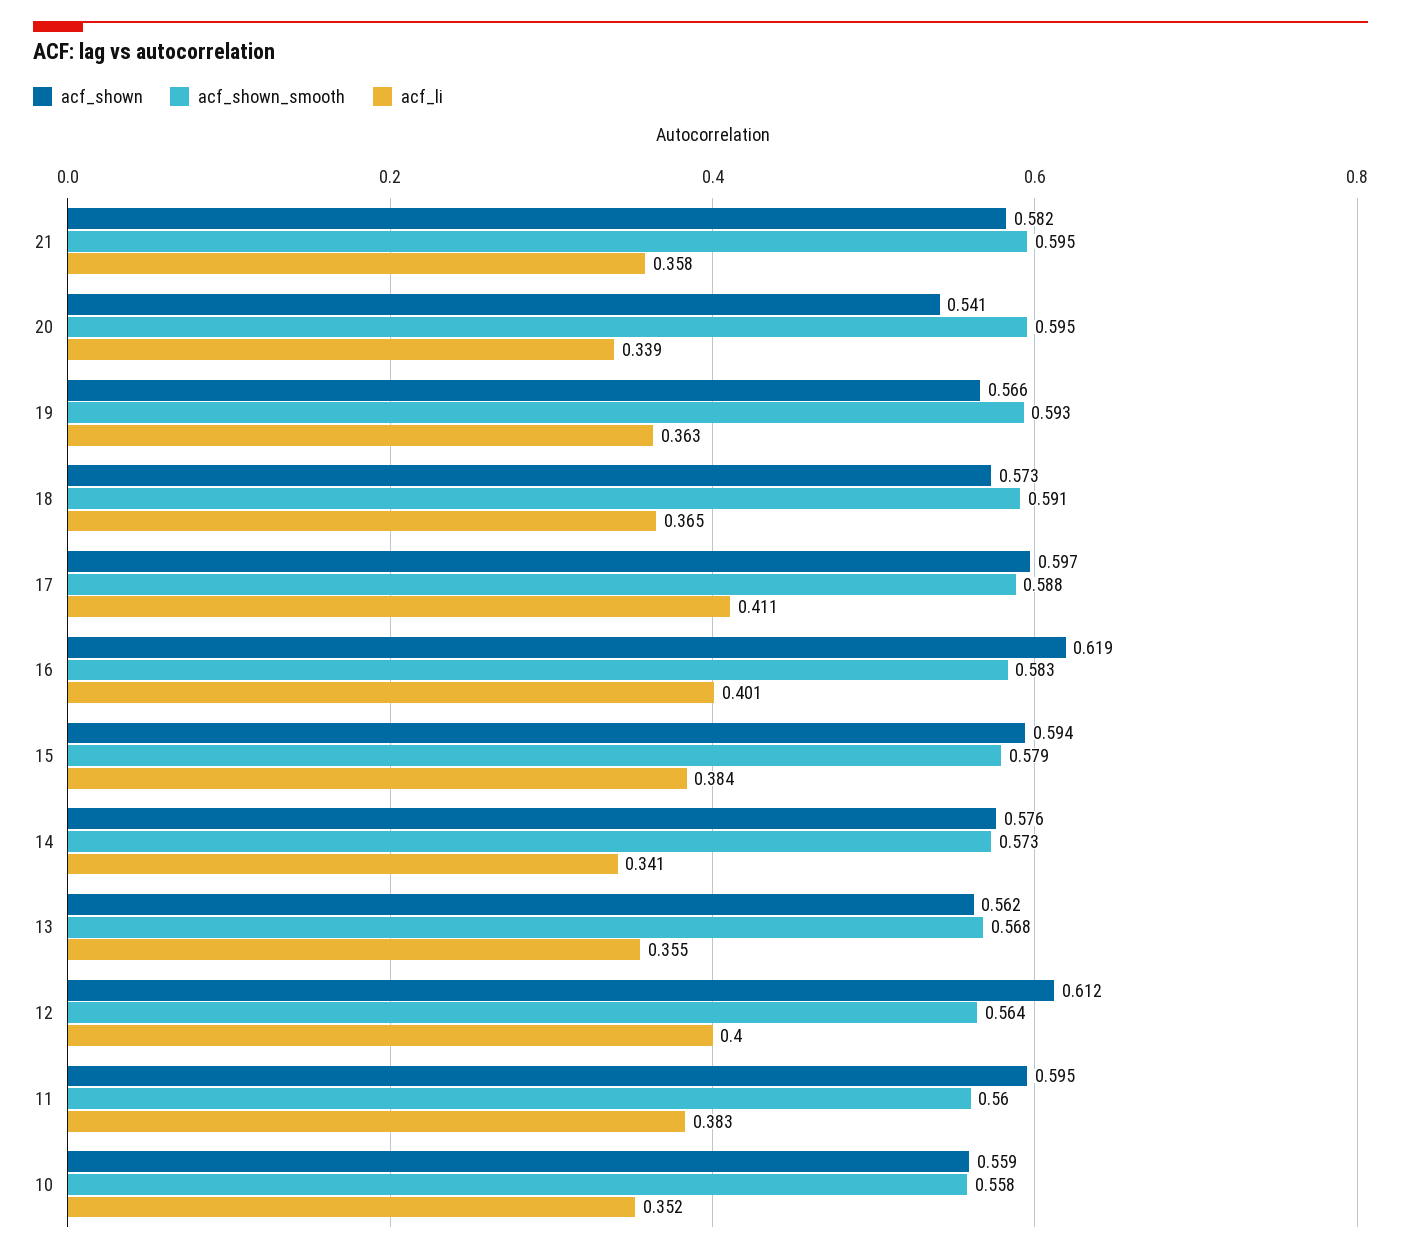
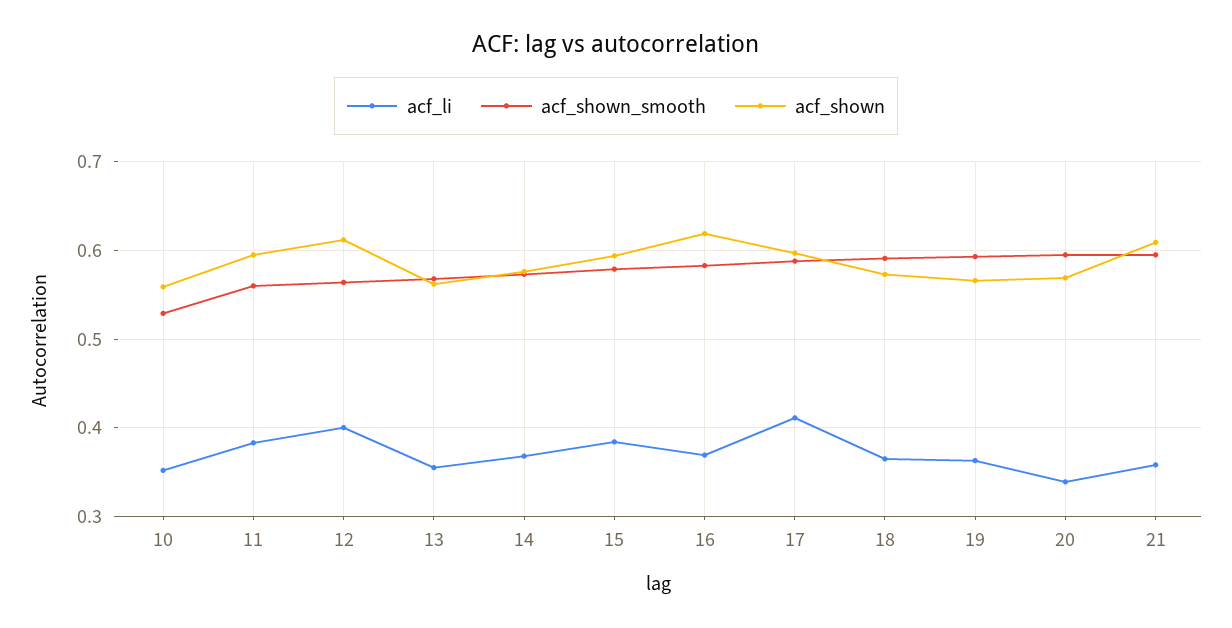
acf_shown, 21: 0.582 -> 0.61
acf_shown, 20: 0.541 -> 0.57
acf_li, 16: 0.401 -> 0.37
acf_li, 14: 0.341 -> 0.37
acf_shown_smooth, 10: 0.558 -> 0.53

